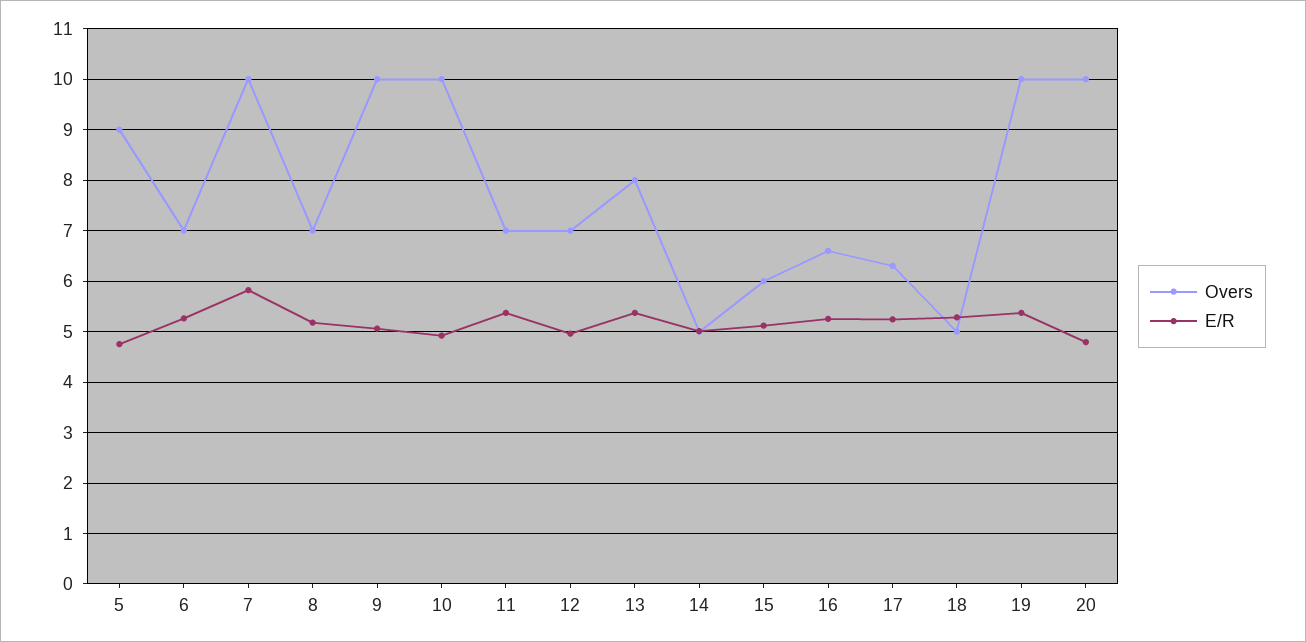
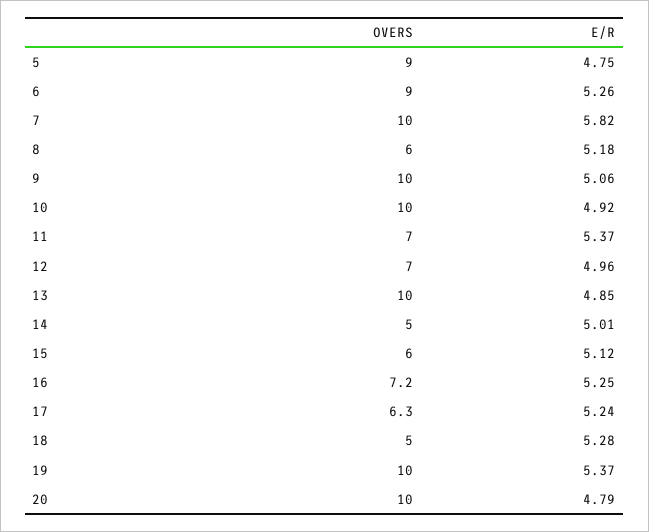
Overs, 6: 7 -> 9
Overs, 8: 7 -> 6
Overs, 13: 8 -> 10
E/R, 13: 5.4 -> 4.85
Overs, 16: 6.6 -> 7.2

